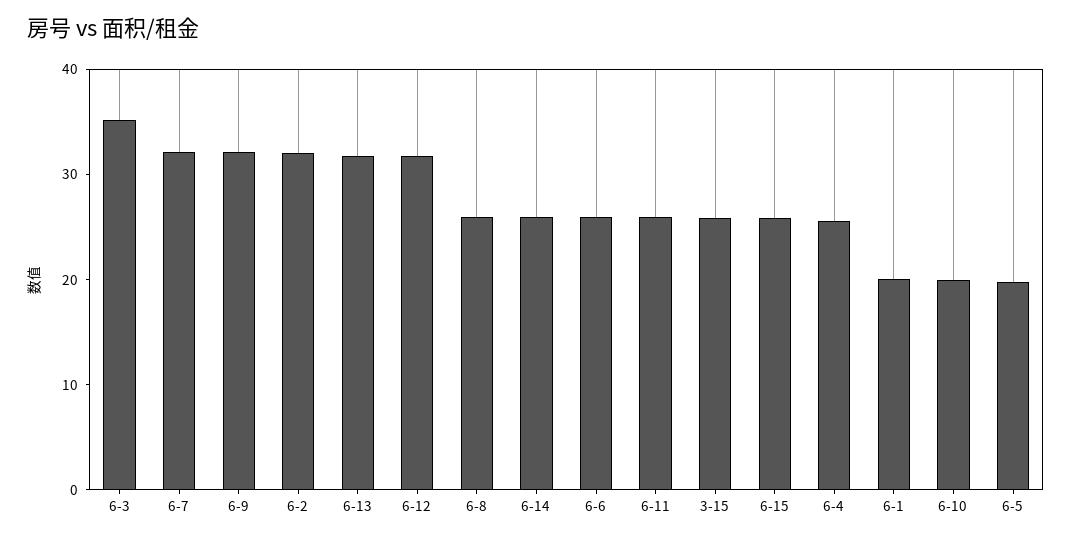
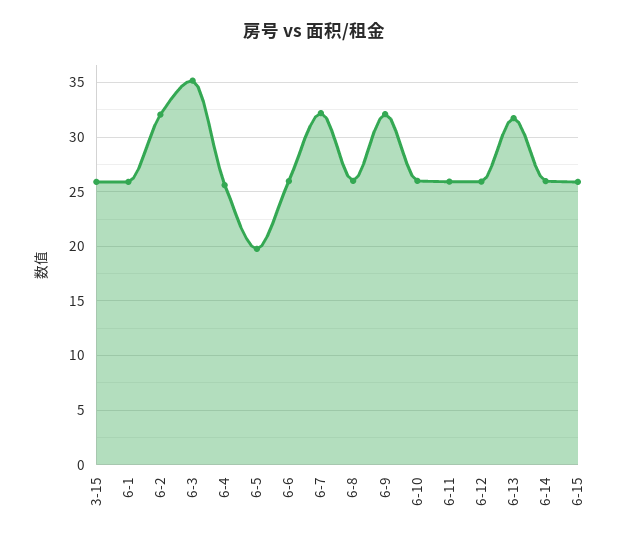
6-12: 32 -> 26
6-1: 20 -> 26
6-10: 20 -> 26

